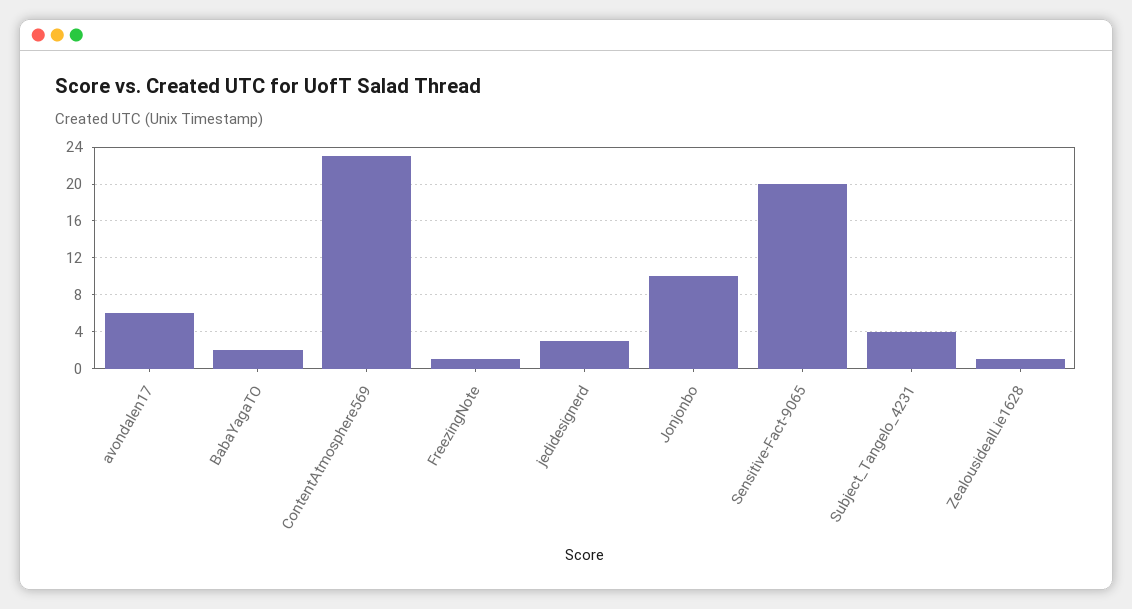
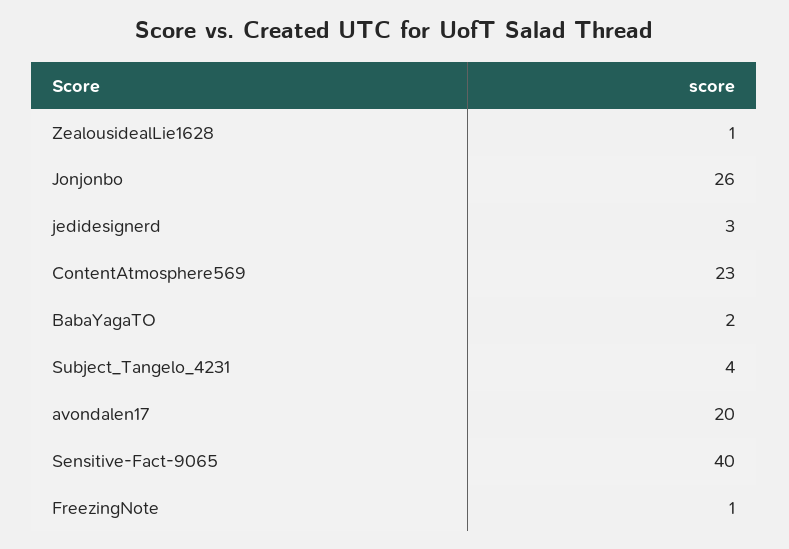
avondalen17: 6 -> 20
Jonjonbo: 10 -> 26
Sensitive-Fact-9065: 20 -> 40

